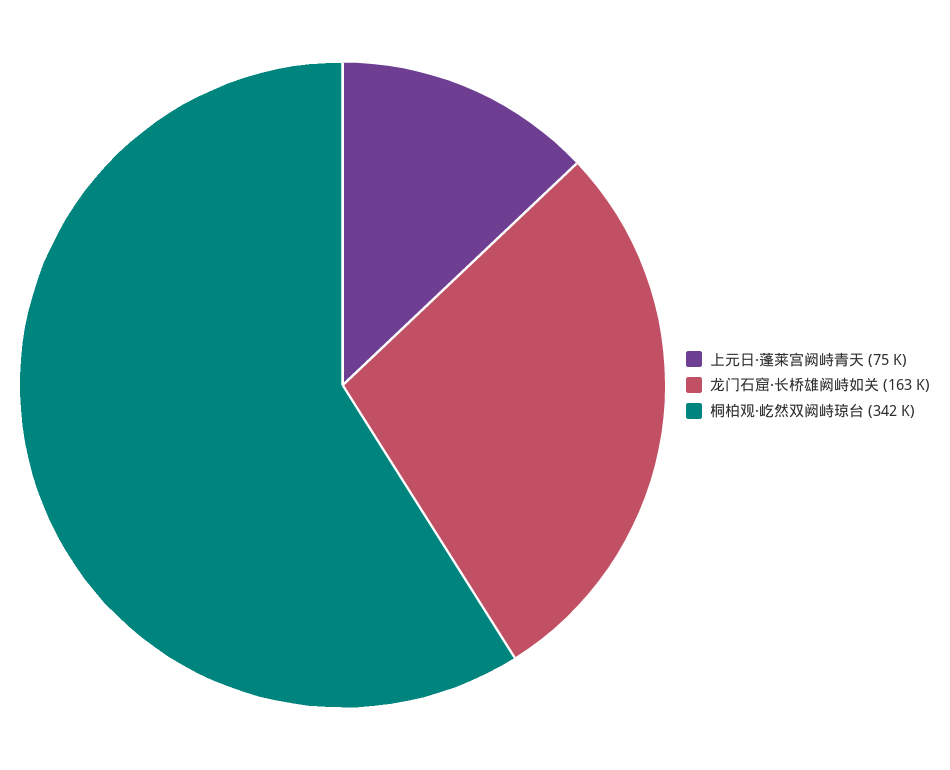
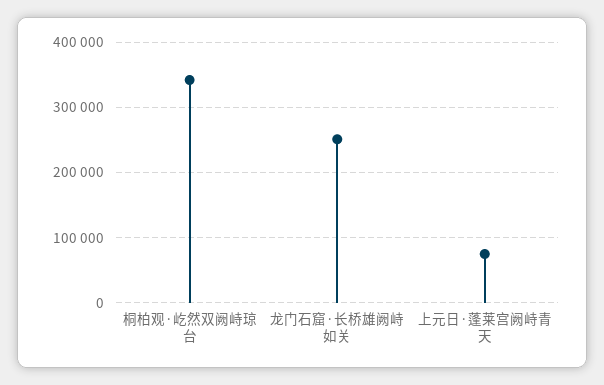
龙门石窟·长桥雄阙峙如关: 163000 -> 250000

